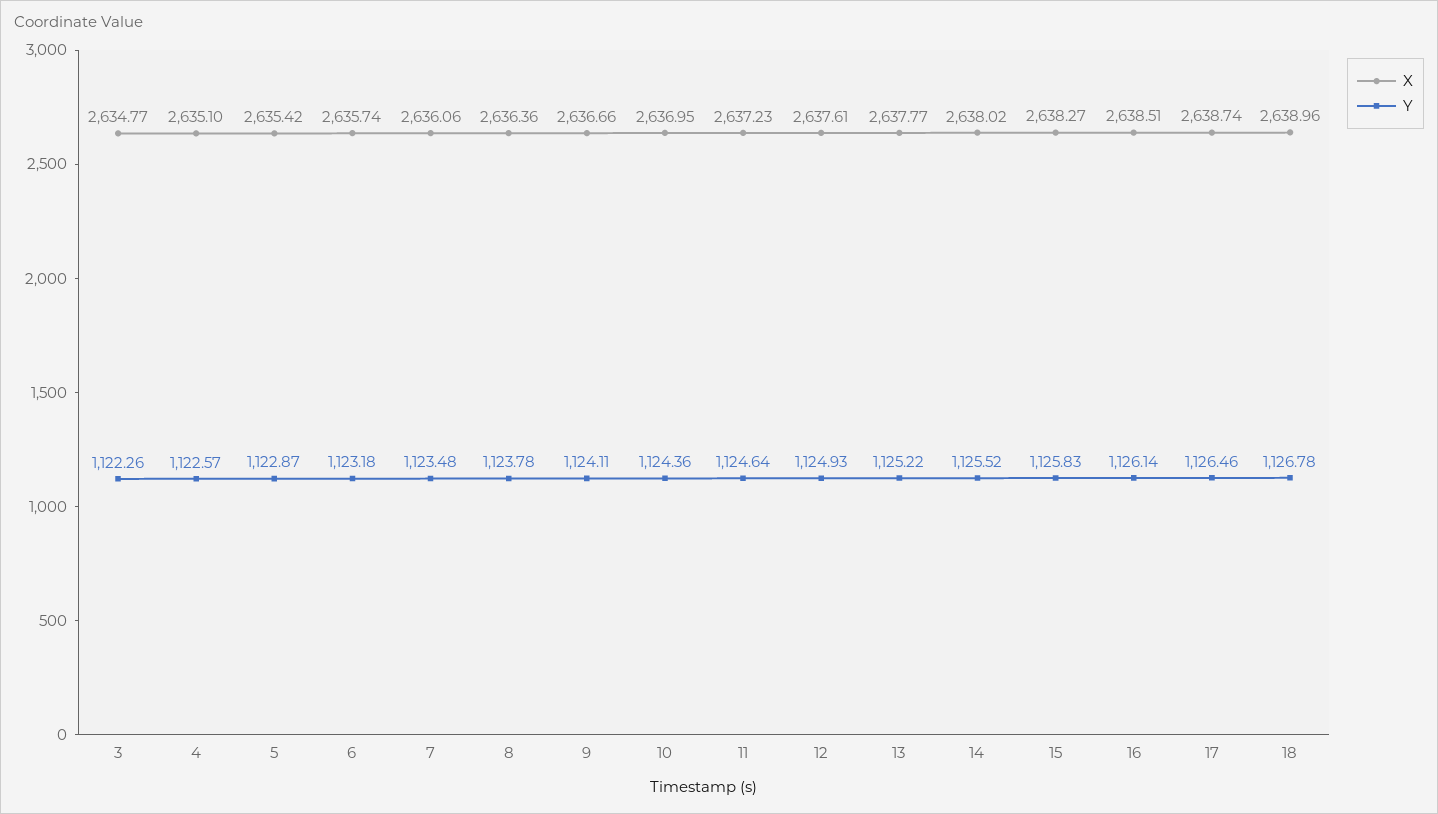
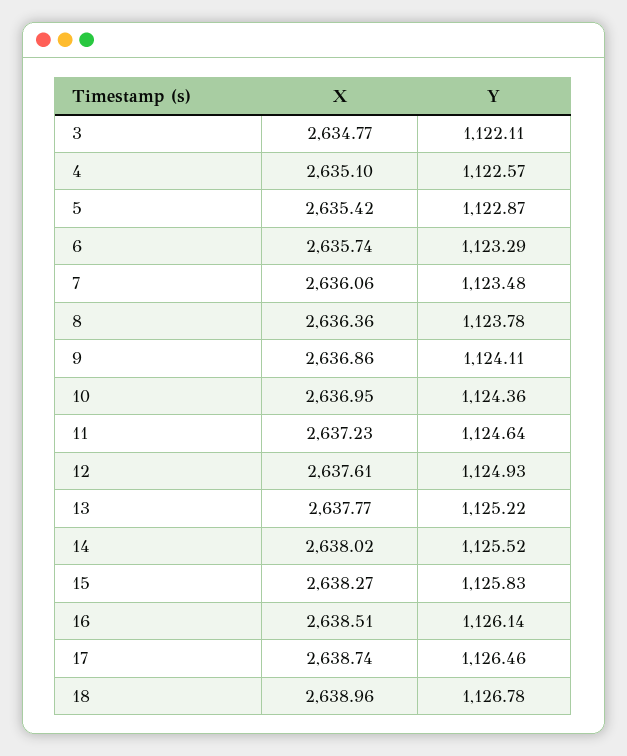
Y, 3: 1122.26 -> 1122.11
Y, 6: 1123.18 -> 1123.29
X, 9: 2636.66 -> 2636.86

